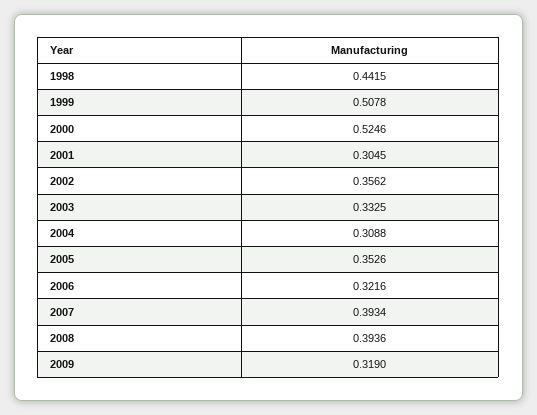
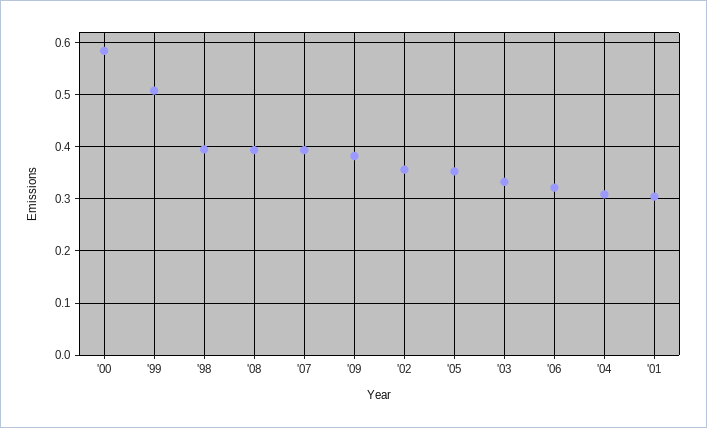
1998: 0.4415 -> 0.4
2000: 0.5246 -> 0.58
2009: 0.319 -> 0.38

